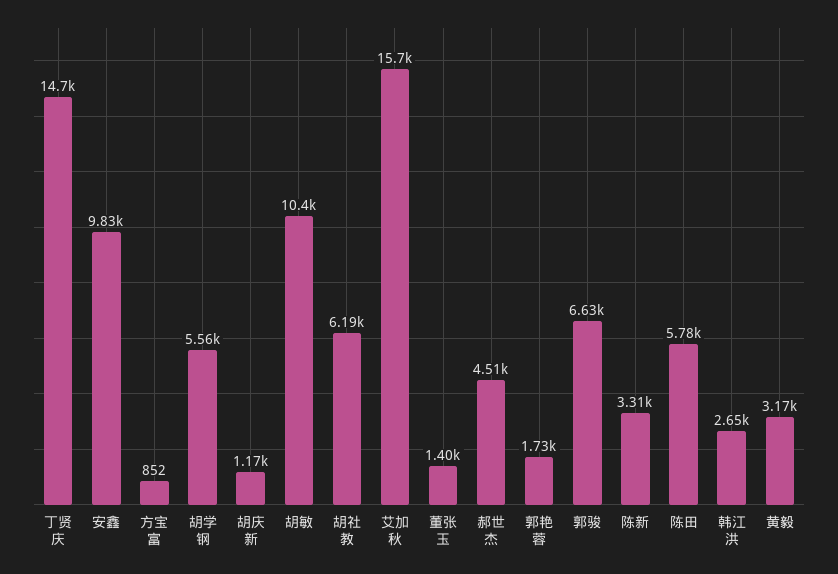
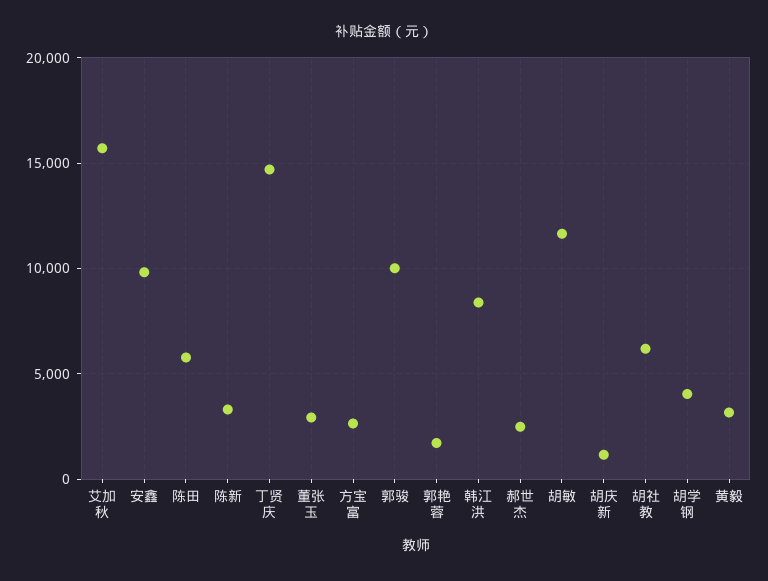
方宝富: 852 -> 2500
胡学钢: 5560 -> 4000
胡敏: 10400 -> 11500
董张玉: 1400 -> 3000
郝世杰: 4510 -> 2500
郭骏: 6630 -> 10000
韩江洪: 2650 -> 8500

